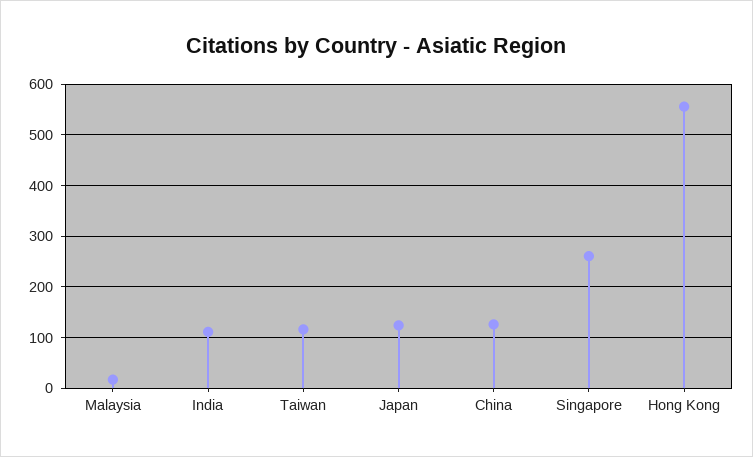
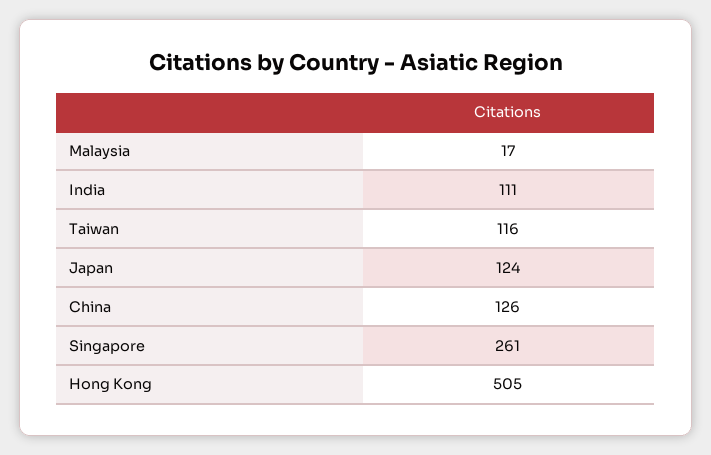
Hong Kong: 560 -> 505

